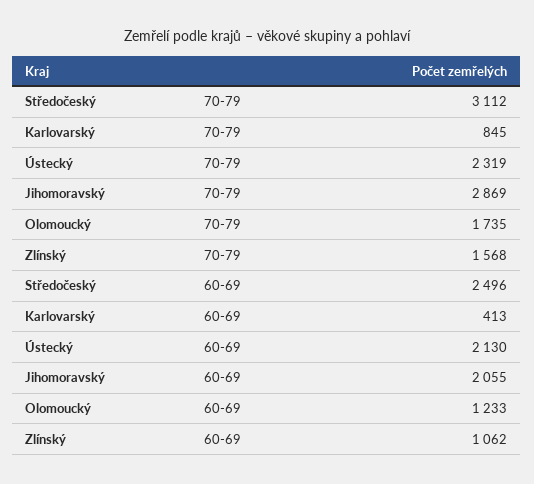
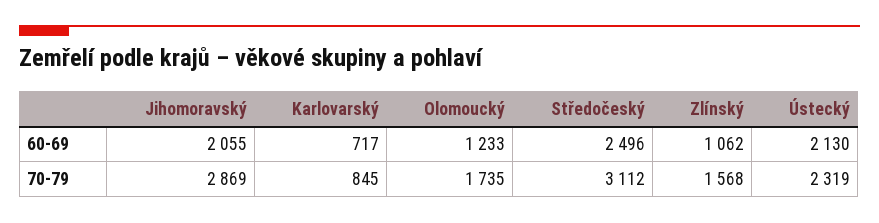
Karlovarský, 60-69: 413 -> 717

